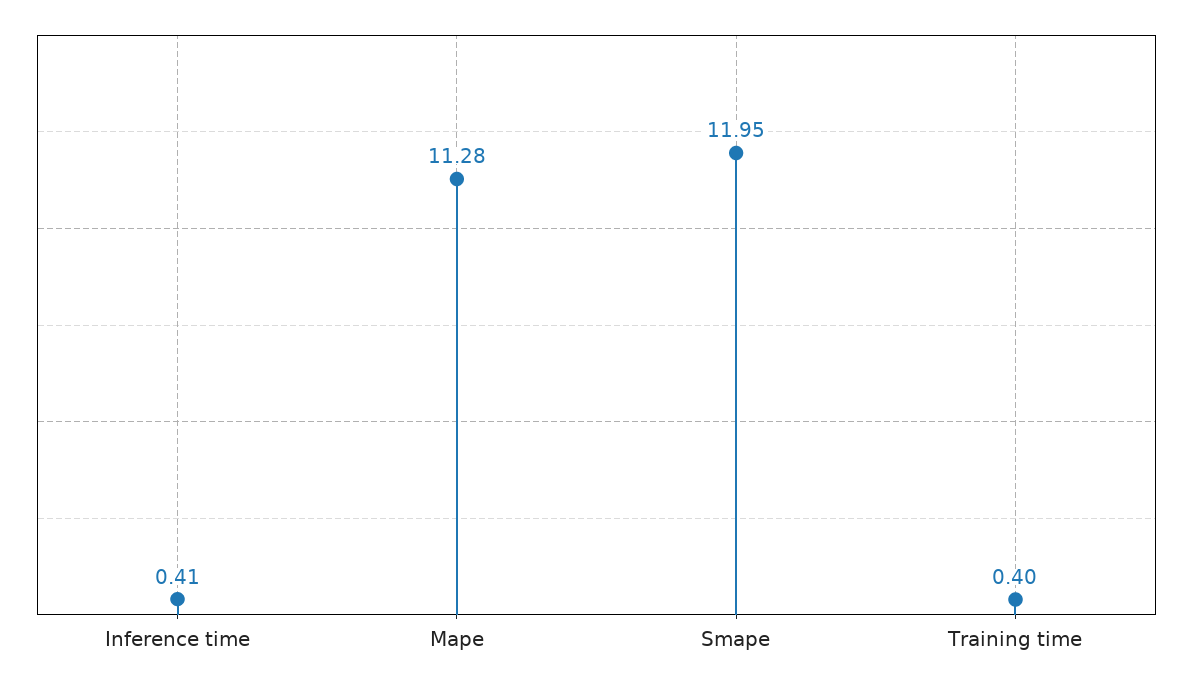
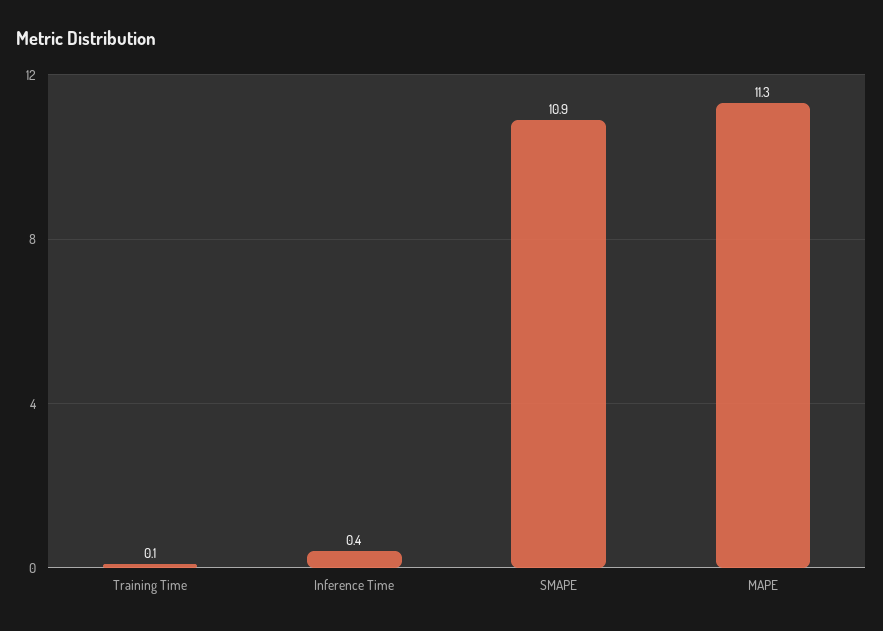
Smape: 11.95 -> 10.9
Training time: 0.4 -> 0.1

